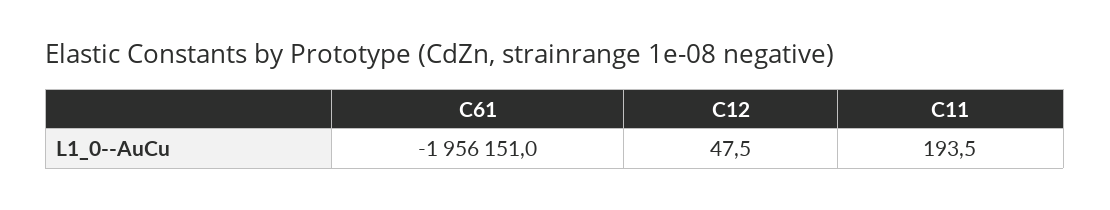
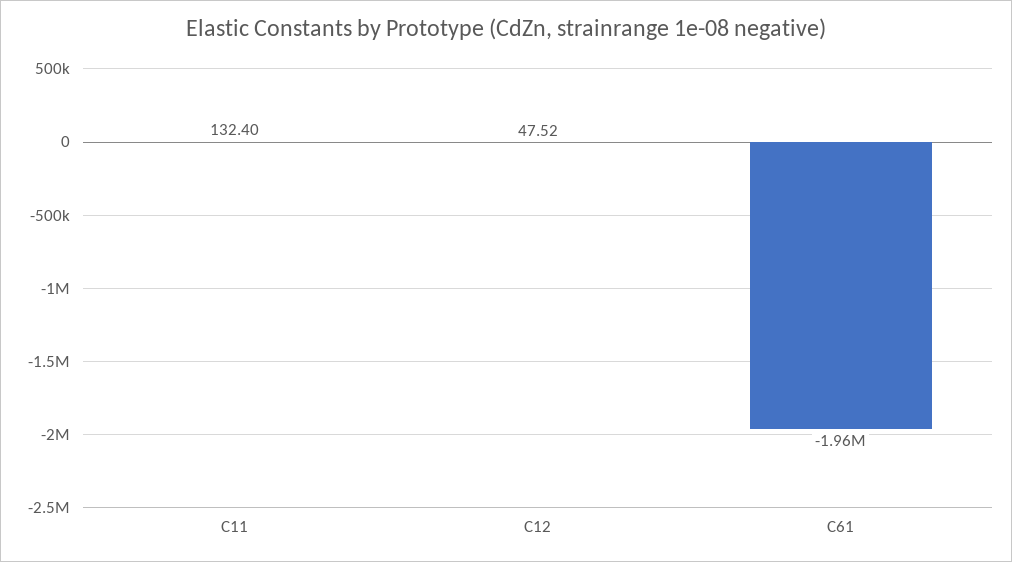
C11: 193.5 -> 132.4

